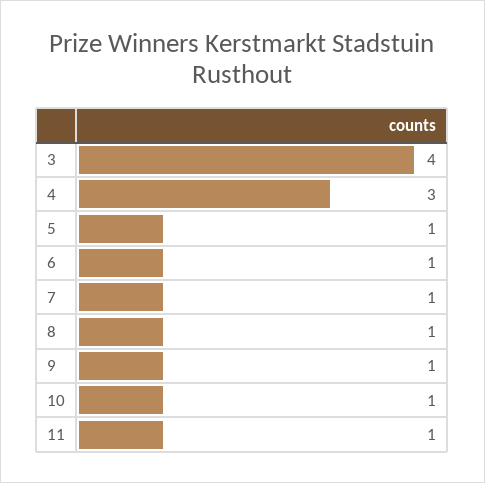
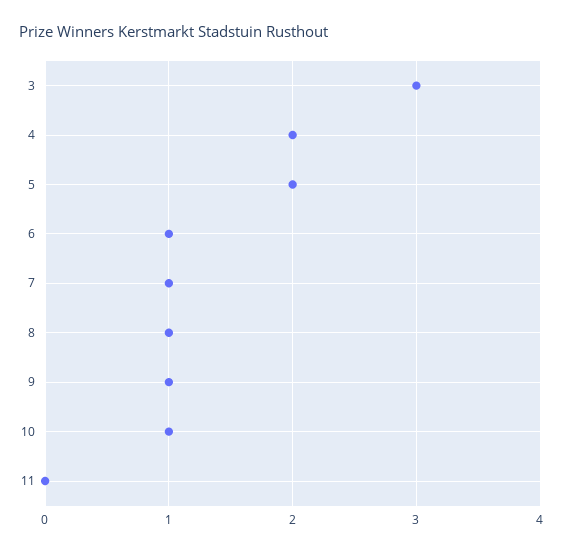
3: 4 -> 3
4: 3 -> 2
5: 1 -> 2
11: 1 -> 0

